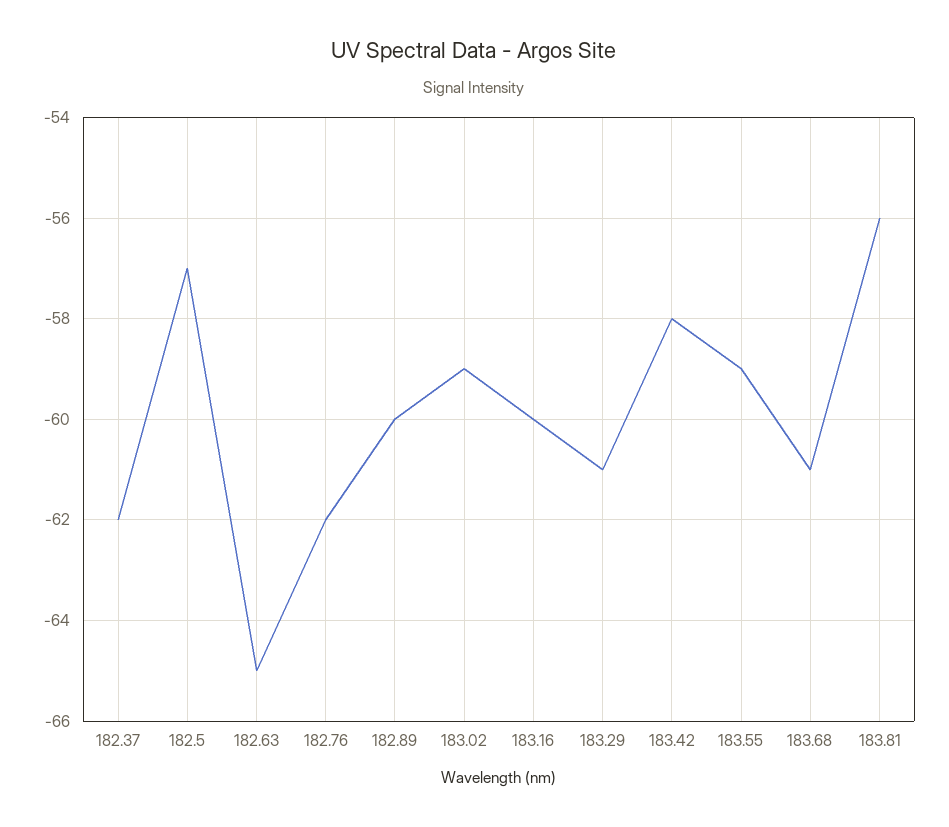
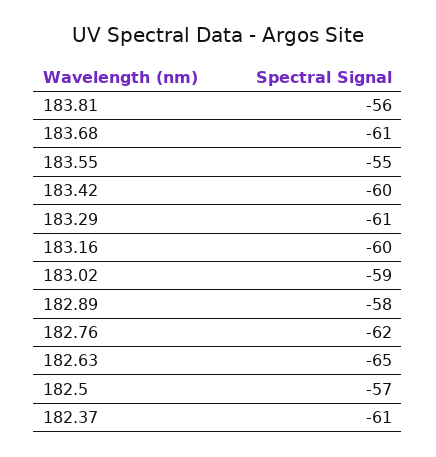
182.37: -62 -> -61
182.89: -60 -> -58
183.42: -58 -> -60
183.55: -59 -> -55

